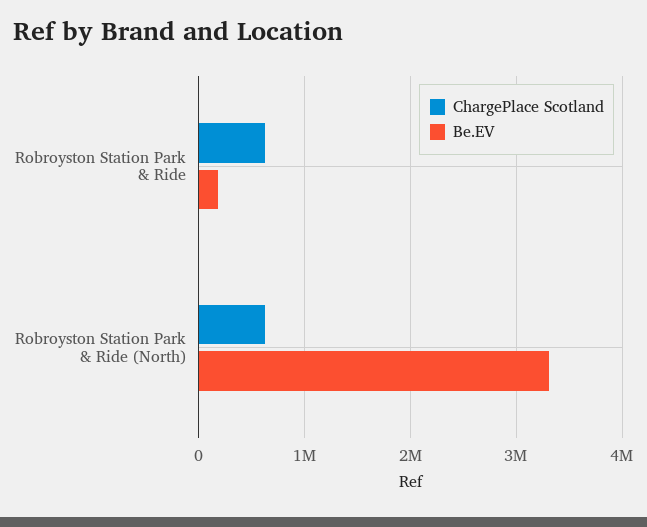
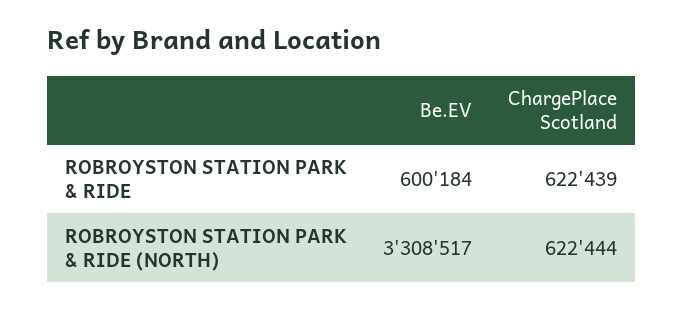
Be.EV, Robroyston Station Park & Ride: 200000 -> 600184

